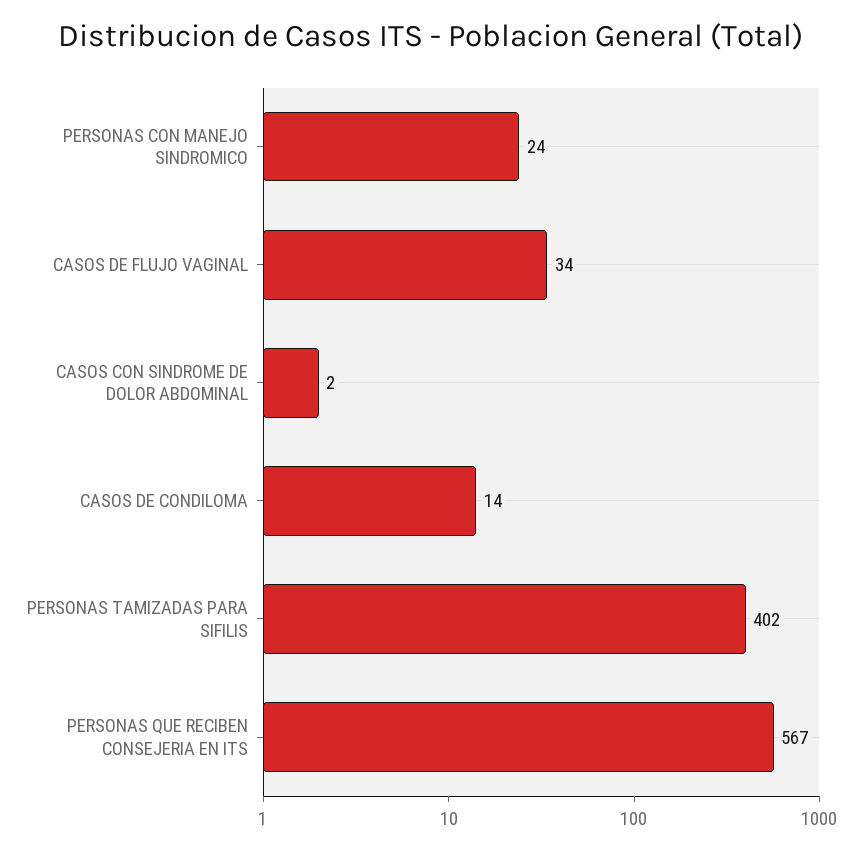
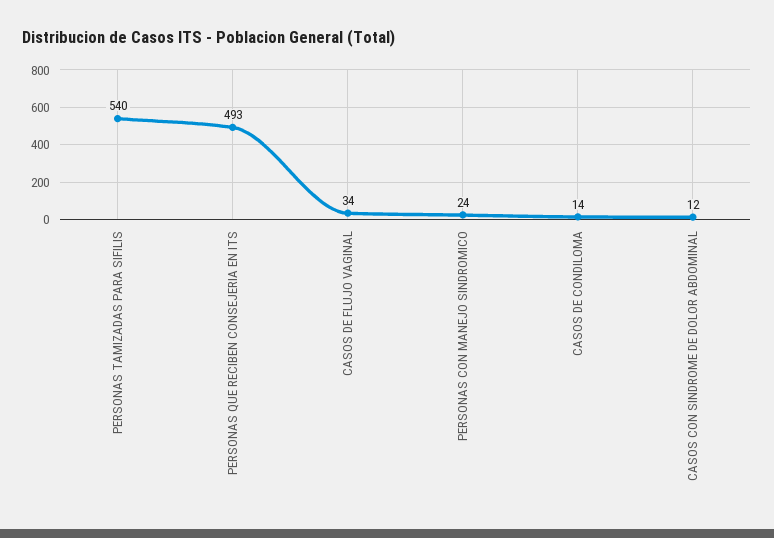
CASOS CON SINDROME DE DOLOR ABDOMINAL: 2 -> 12
PERSONAS TAMIZADAS PARA SIFILIS: 402 -> 540
PERSONAS QUE RECIBEN CONSEJERIA EN ITS: 567 -> 493

